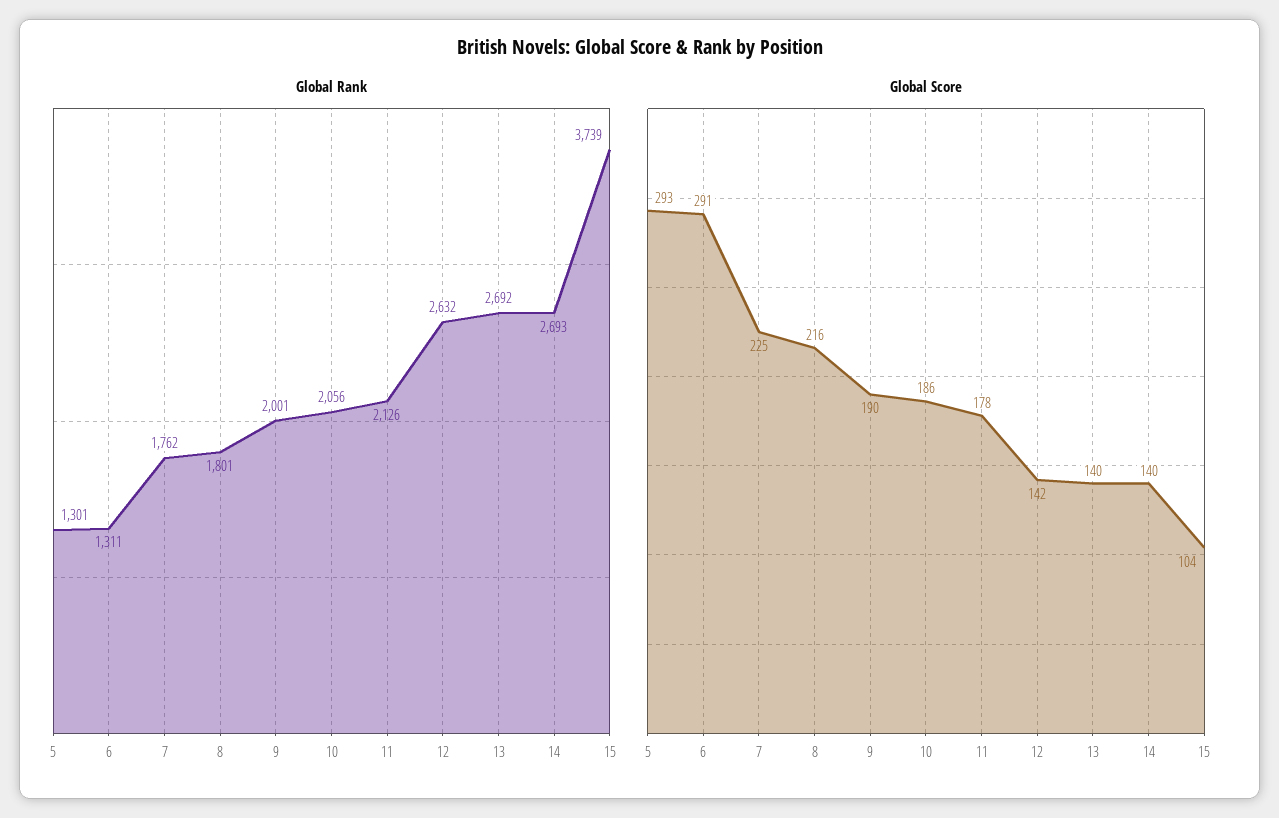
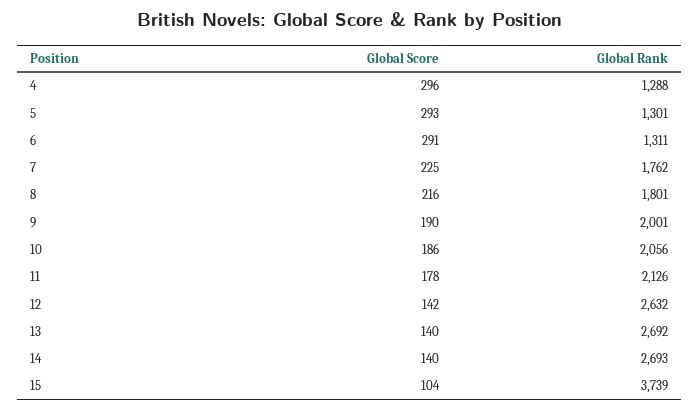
Global Score, 4: none -> 296
Global Rank, 4: none -> 1288

